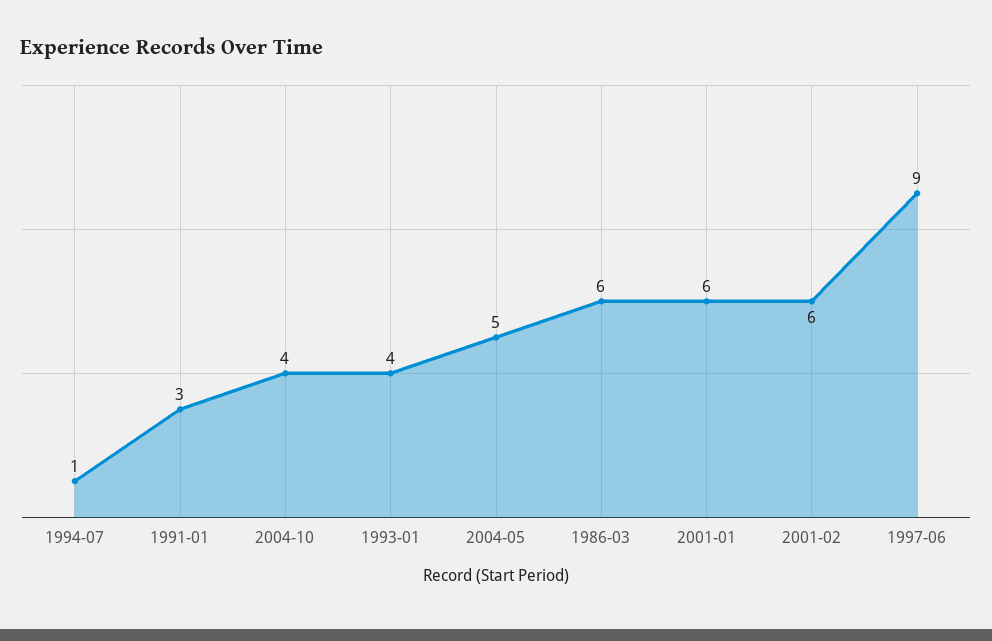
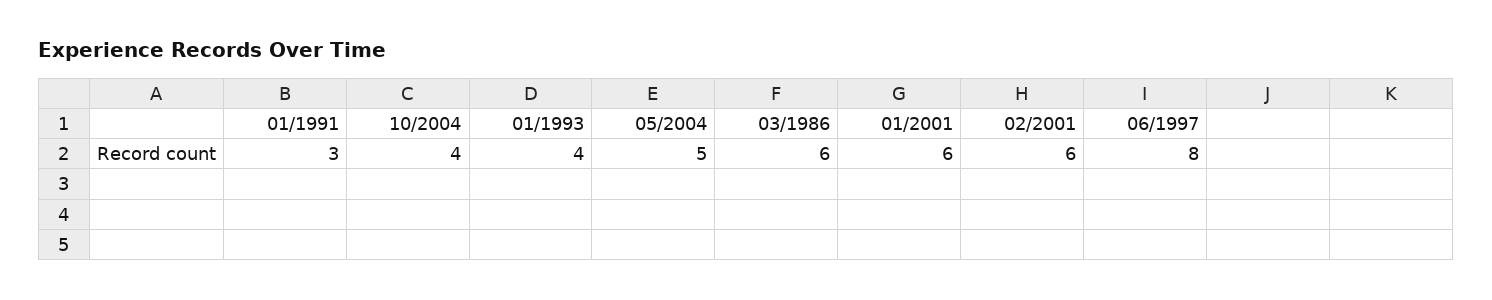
1994-07: 1 -> none
1997-06: 9 -> 8

